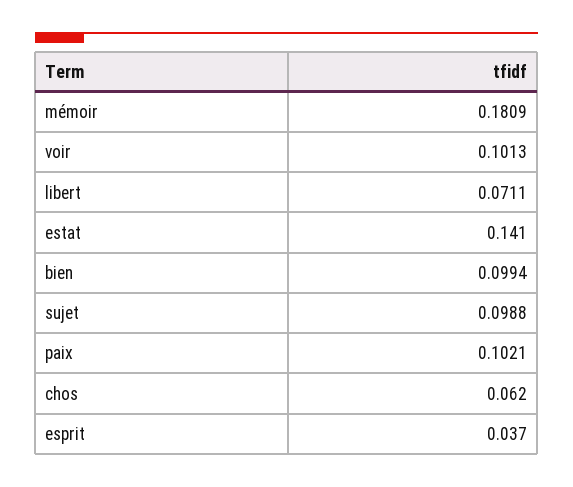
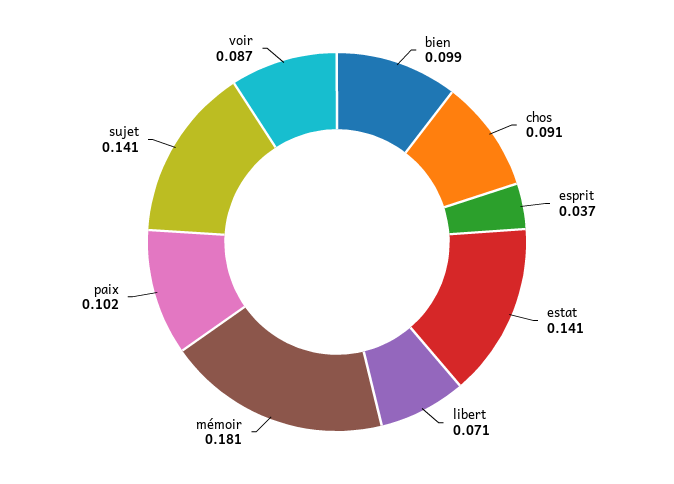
voir: 0.1013 -> 0.087
sujet: 0.0988 -> 0.141
chos: 0.062 -> 0.091

